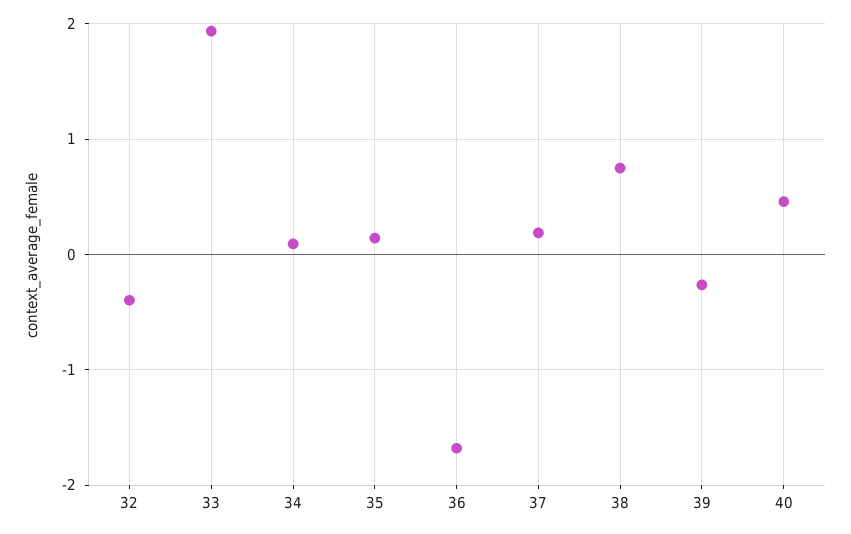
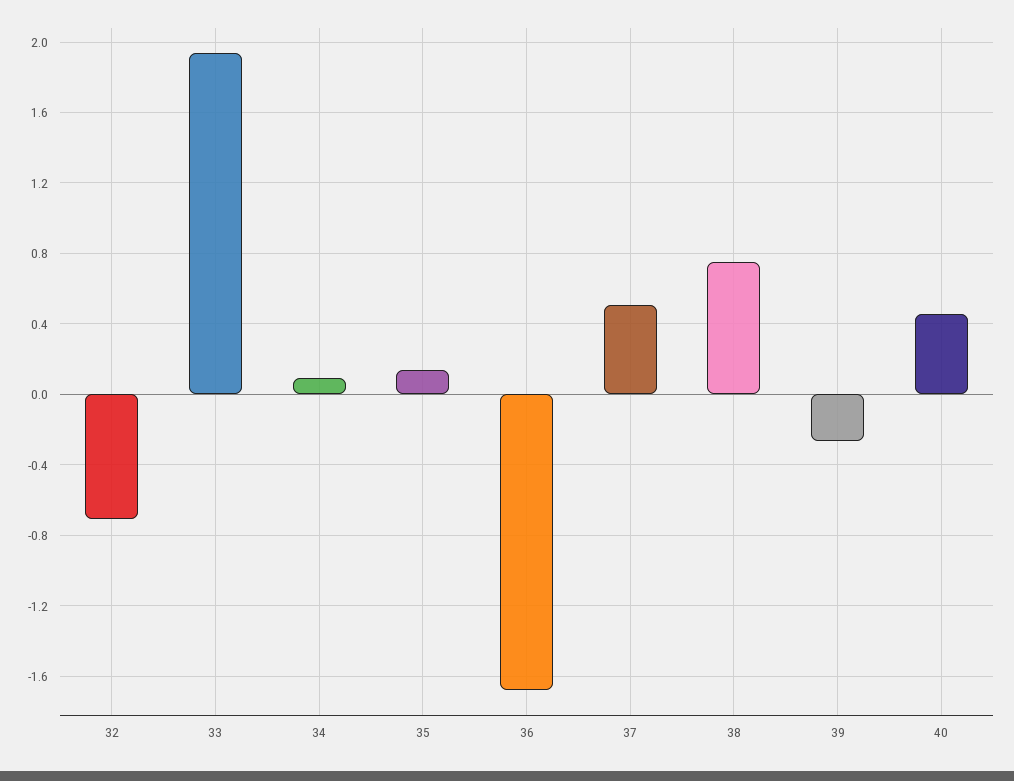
32: -0.4 -> -0.7
37: 0.2 -> 0.5

